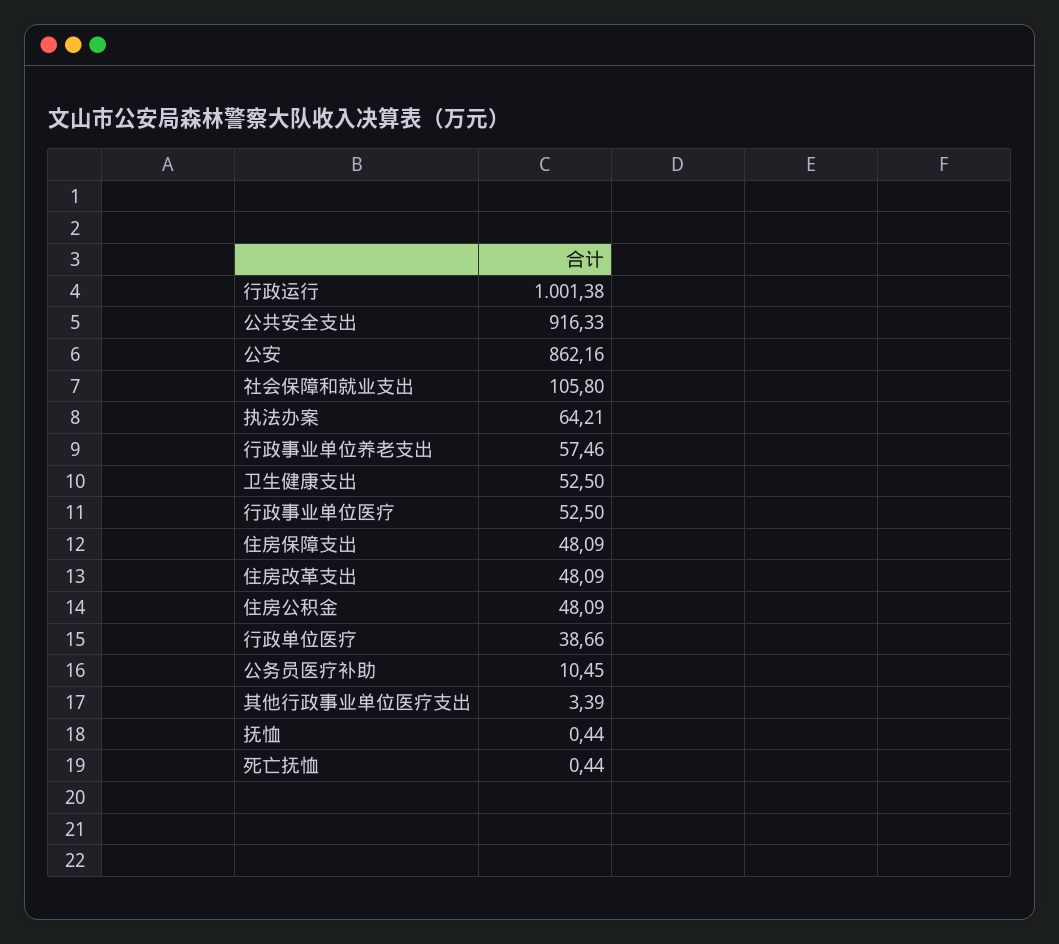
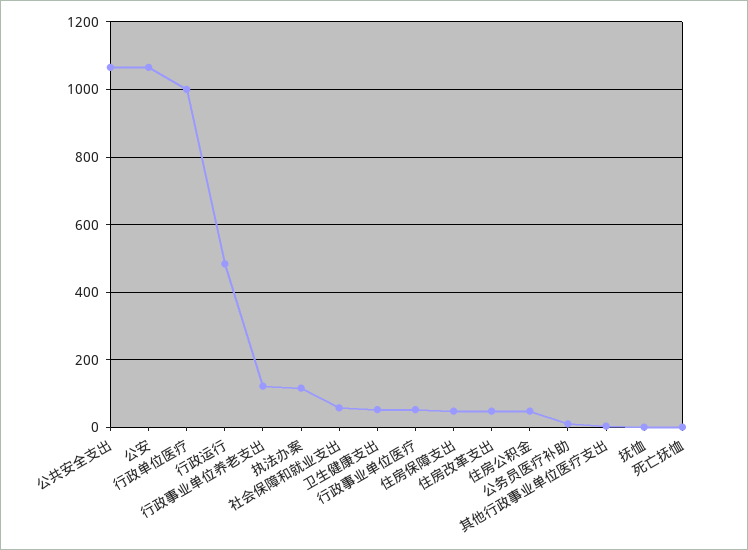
行政运行: 1001.38 -> 480
公共安全支出: 916.33 -> 1060
公安: 862.16 -> 1060
社会保障和就业支出: 105.8 -> 60
执法办案: 64.21 -> 120
行政事业单位养老支出: 57.46 -> 120
行政单位医疗: 38.66 -> 1000

